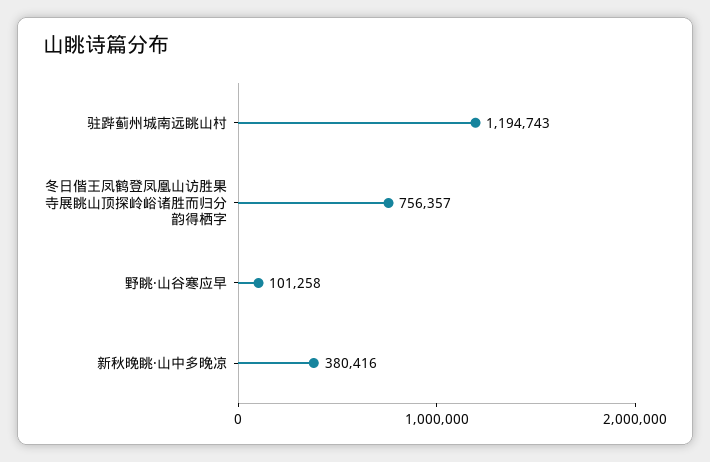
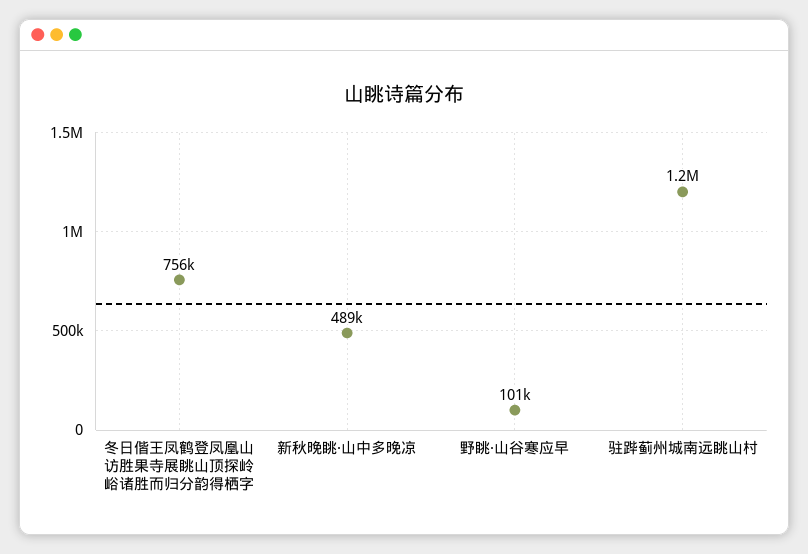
新秋晚眺·山中多晚凉: 380416 -> 489000

